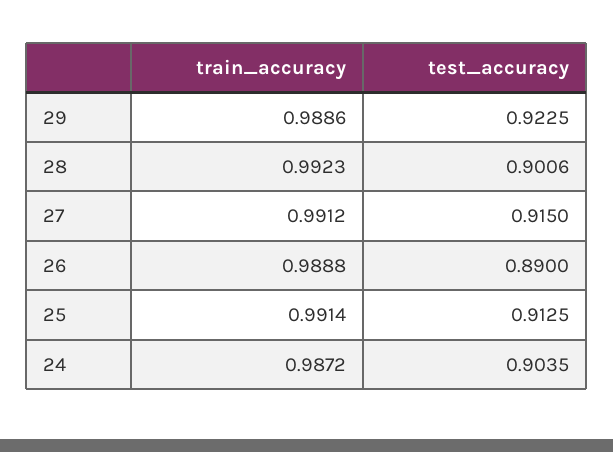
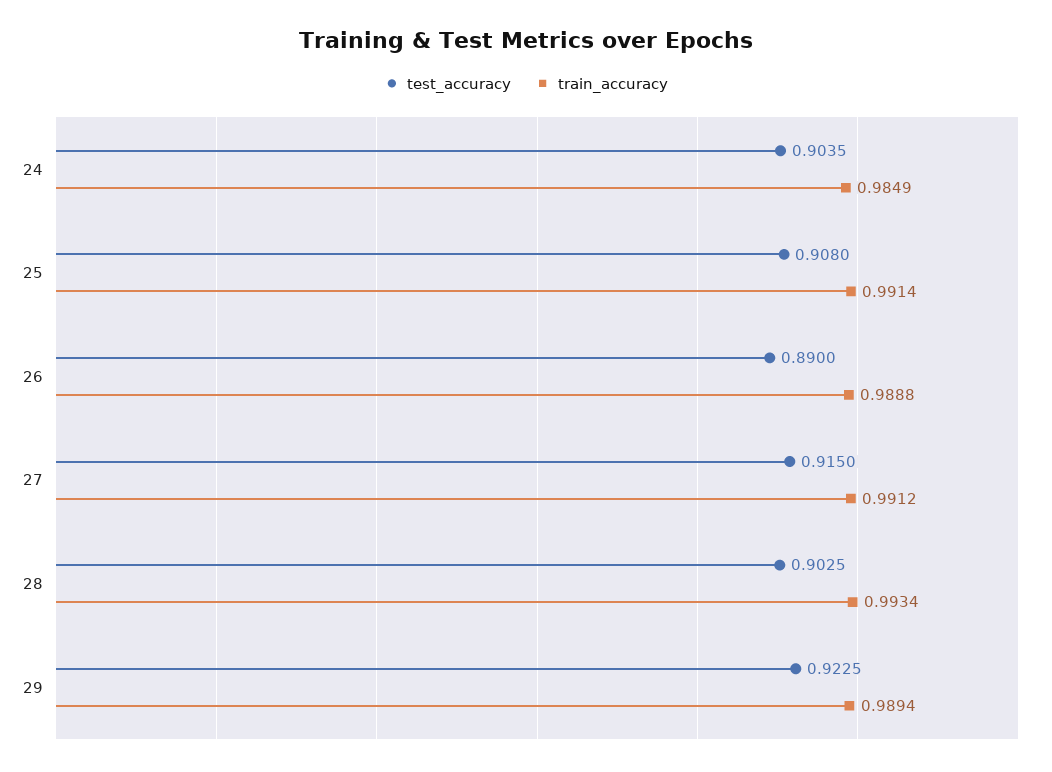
train_accuracy, 29: 0.9886 -> 0.9894
train_accuracy, 28: 0.9923 -> 0.9934
test_accuracy, 28: 0.9006 -> 0.9025
test_accuracy, 25: 0.9125 -> 0.908
train_accuracy, 24: 0.9872 -> 0.9849

